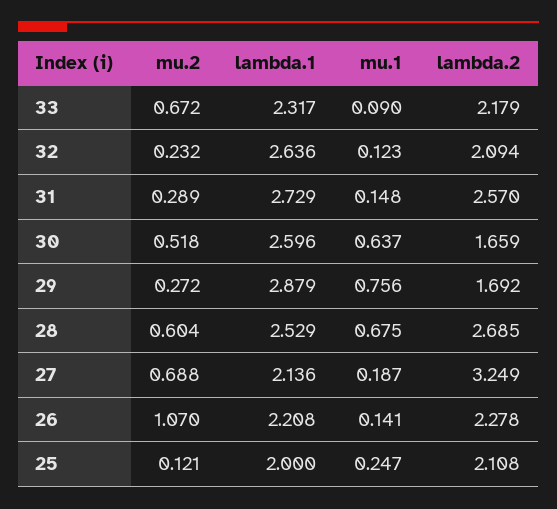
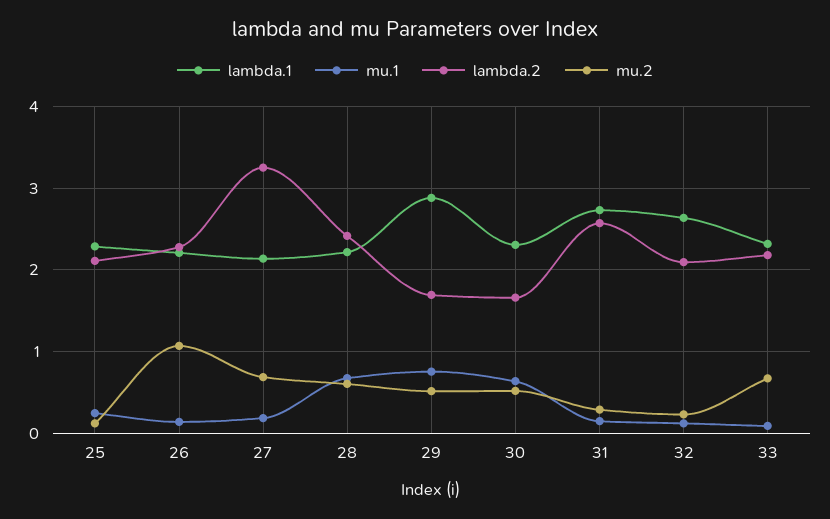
lambda.1, 30: 2.596 -> 2.3
mu.2, 29: 0.272 -> 0.5
lambda.1, 28: 2.529 -> 2.2
lambda.2, 28: 2.685 -> 2.4
lambda.1, 25: 2 -> 2.3

